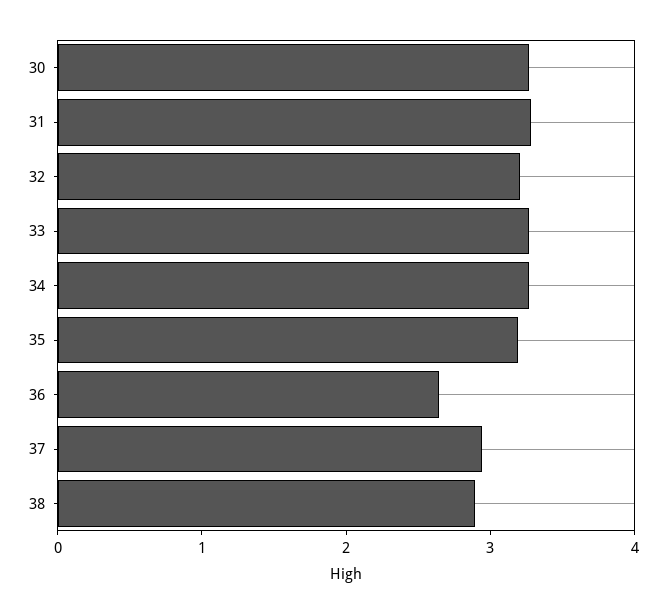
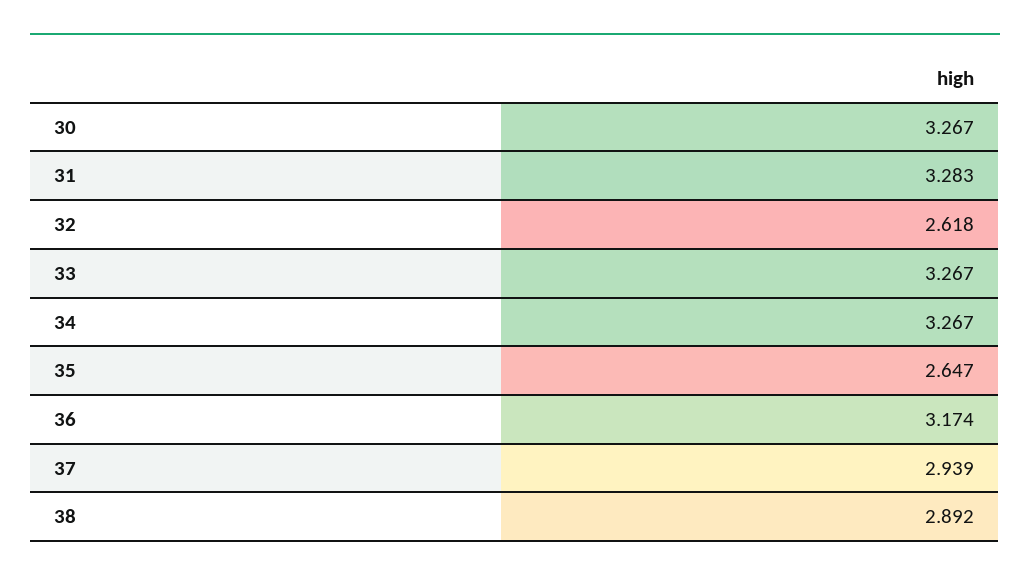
32: 3.2 -> 2.618
35: 3.2 -> 2.647
36: 2.6 -> 3.174

